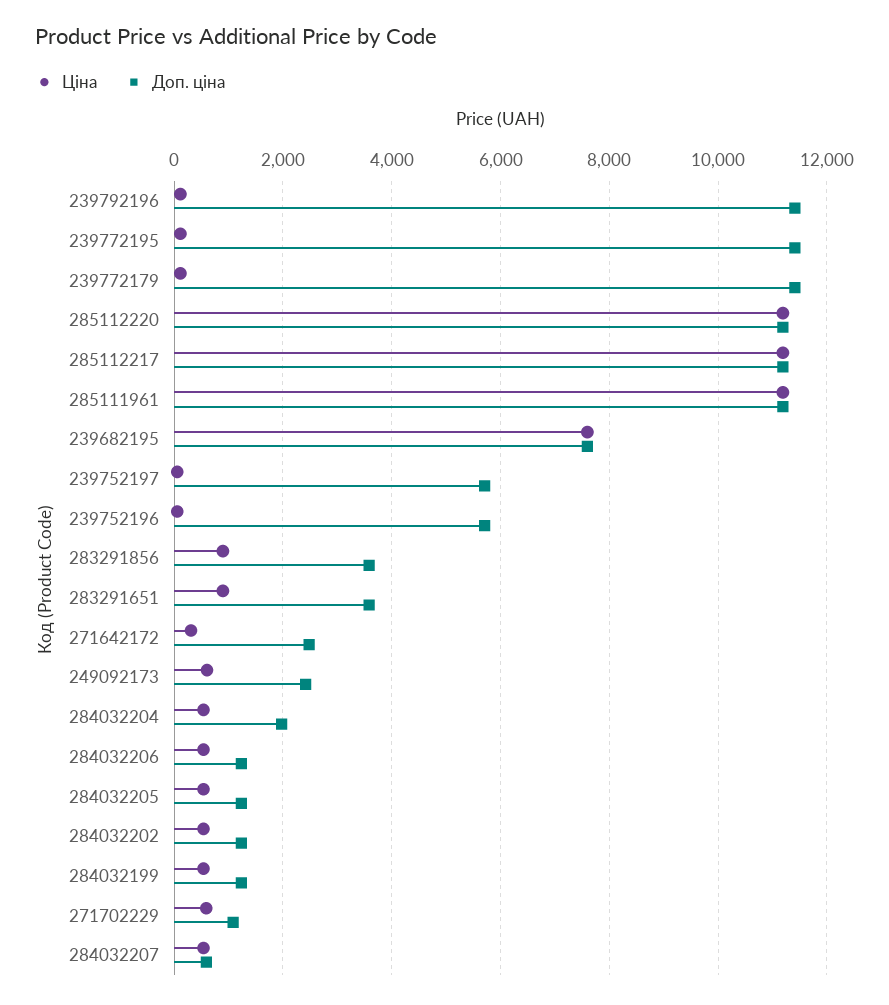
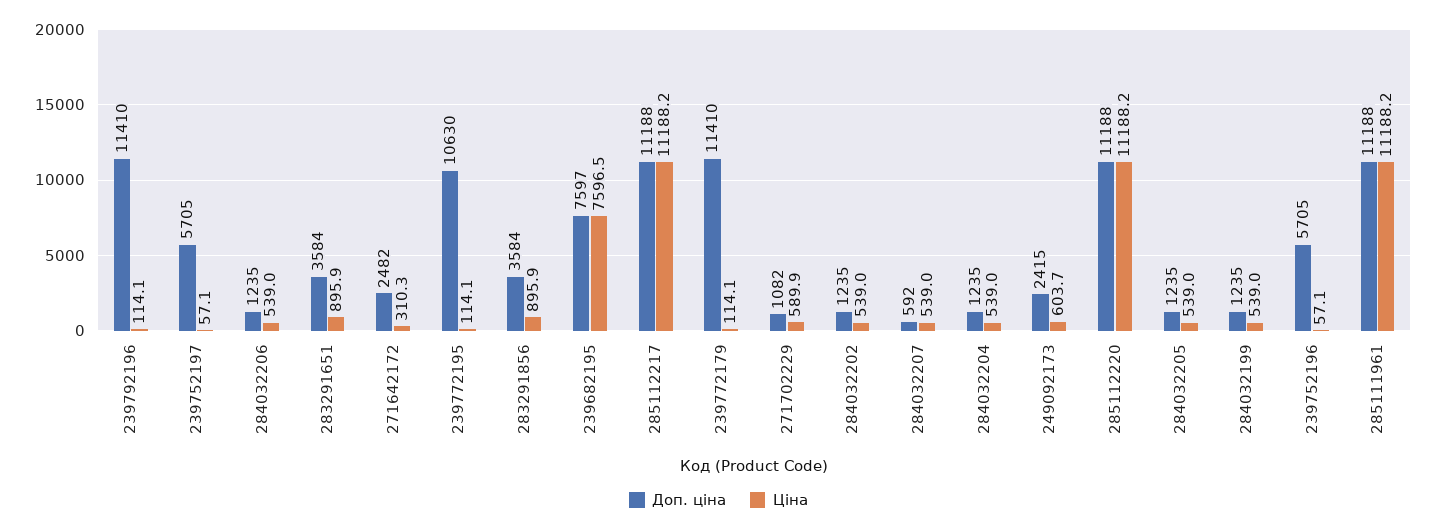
Доп. ціна, 239772195: 11400 -> 10630
Доп. ціна, 284032204: 2000 -> 1235

